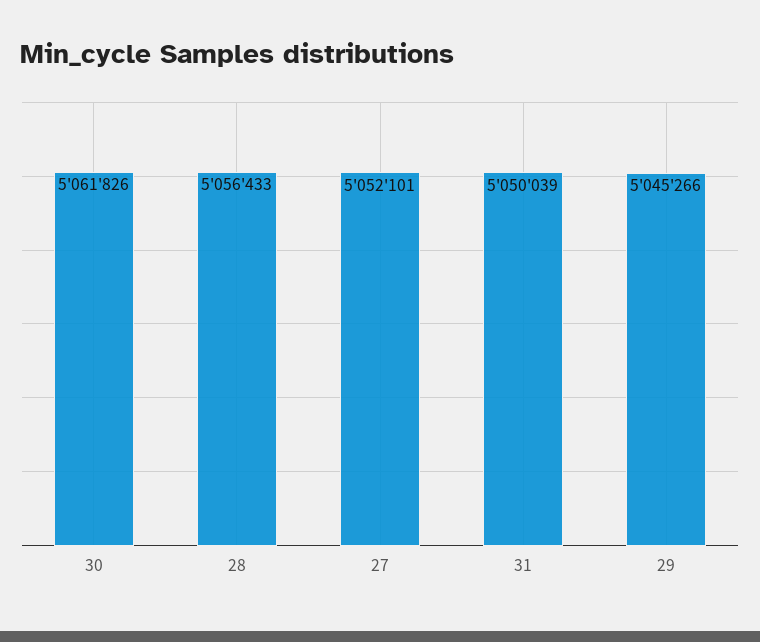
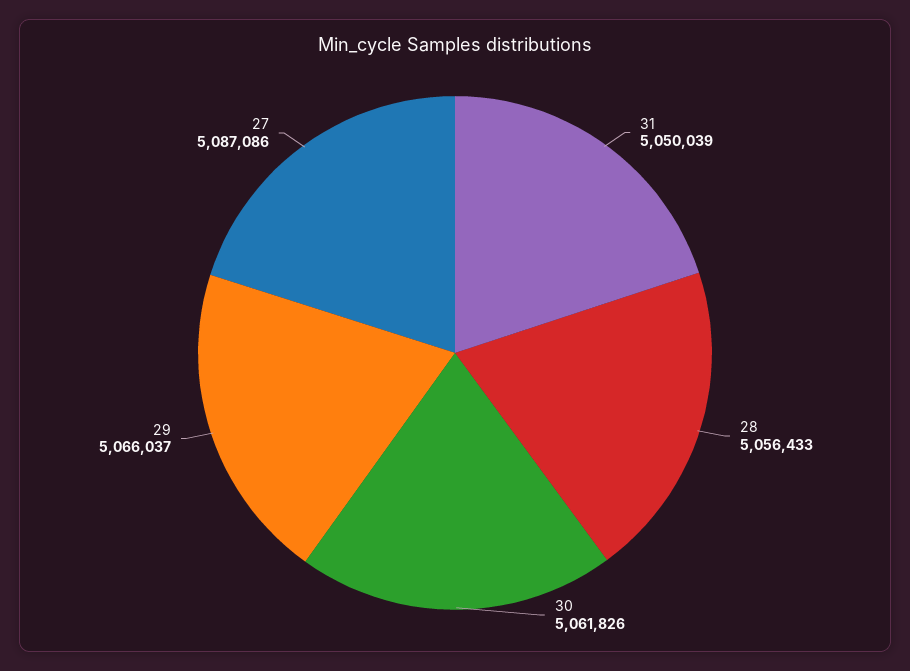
27: 5052101 -> 5087086
29: 5045266 -> 5066037

